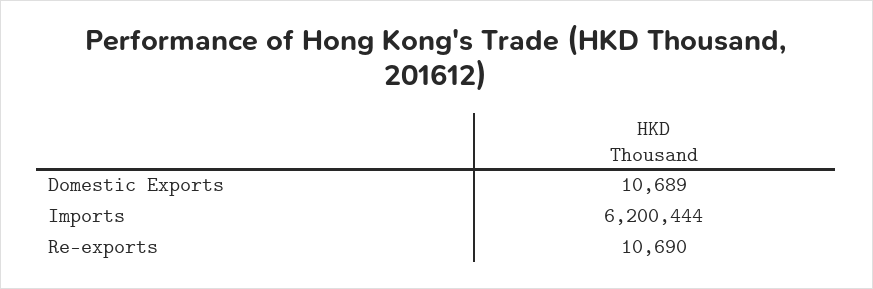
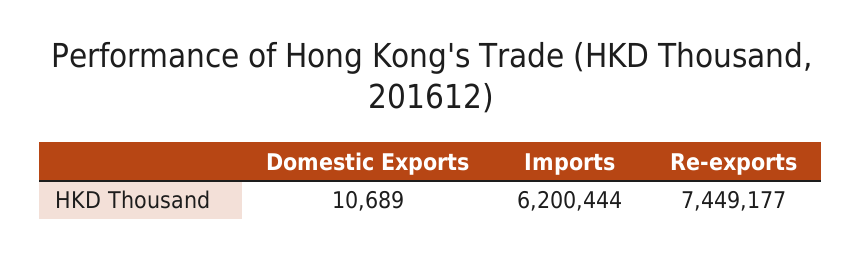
Re-exports: 10690 -> 7449177

